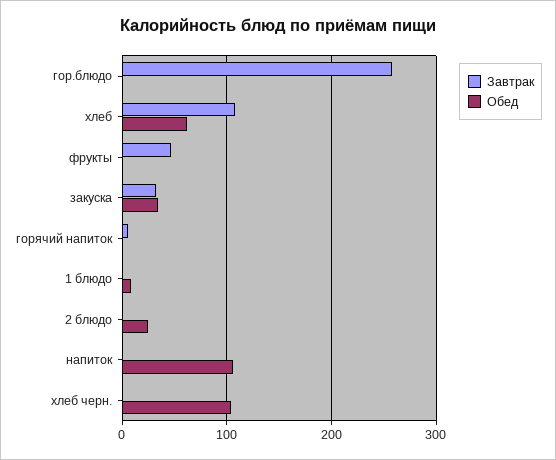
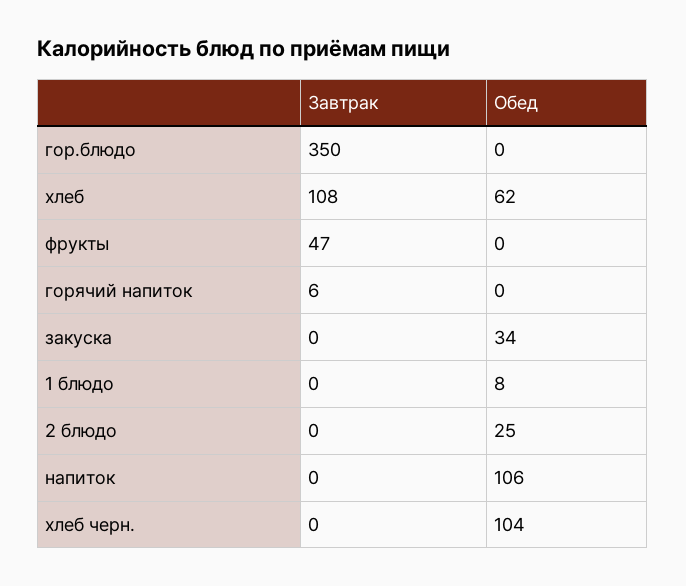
Завтрак, гор.блюдо: 260 -> 350
Завтрак, закуска: 30 -> 0

